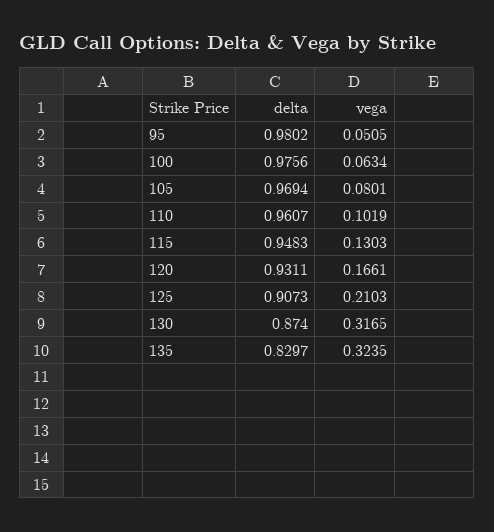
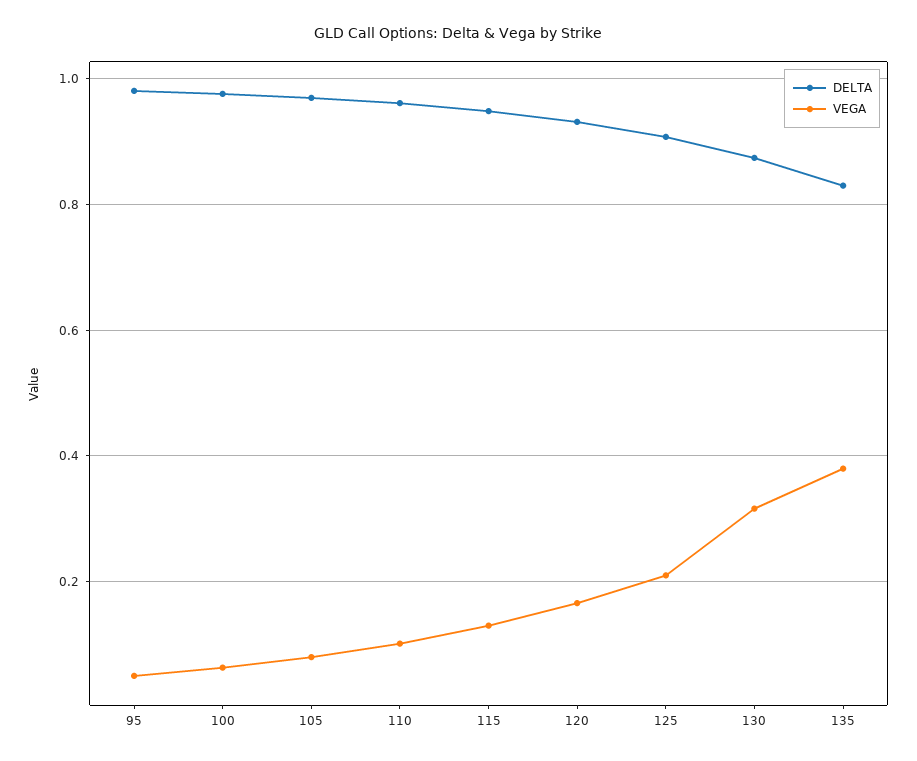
vega, 135: 0.3235 -> 0.38

